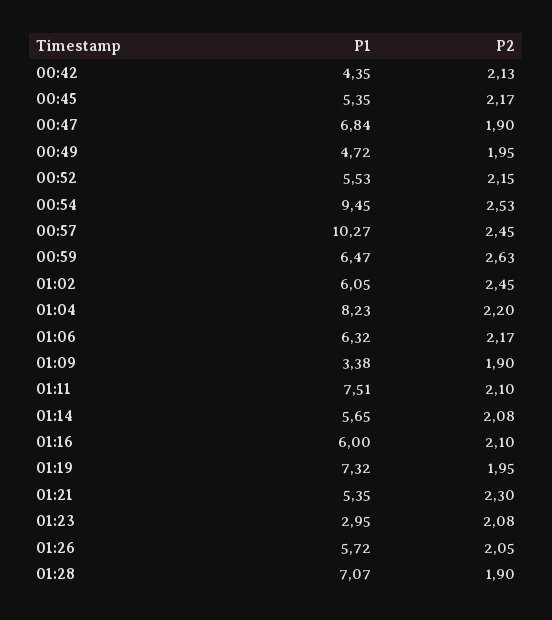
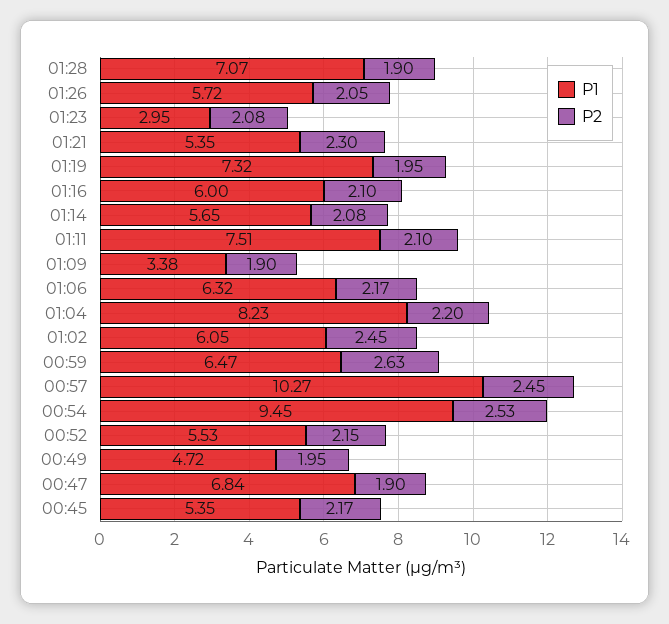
P1, 00:42: 4.35 -> none
P2, 00:42: 2.13 -> none

